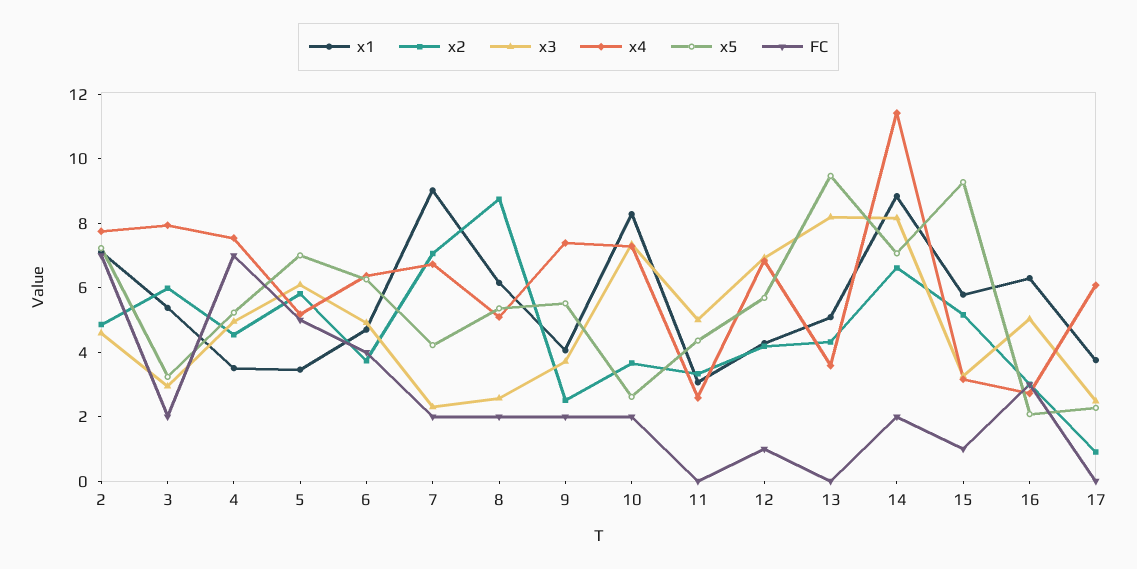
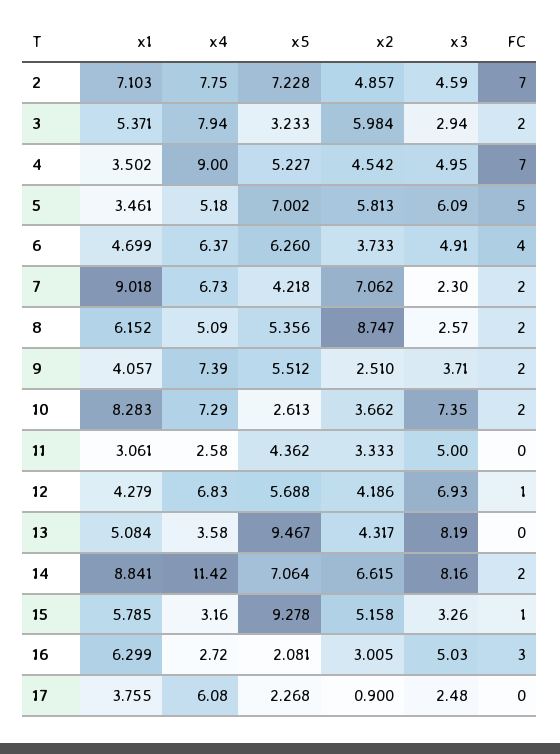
x4, 4: 7.5 -> 9

